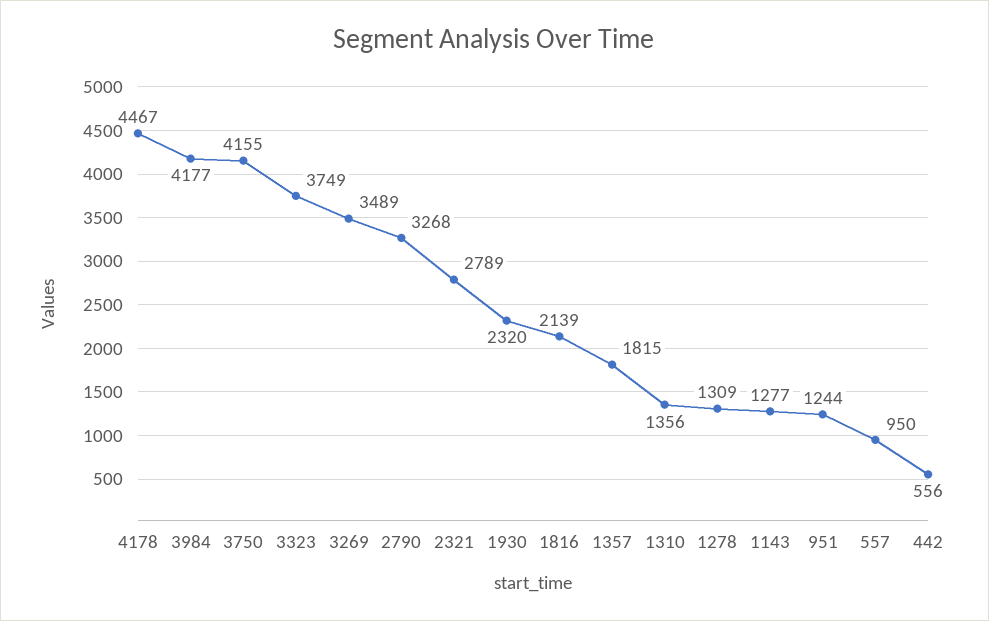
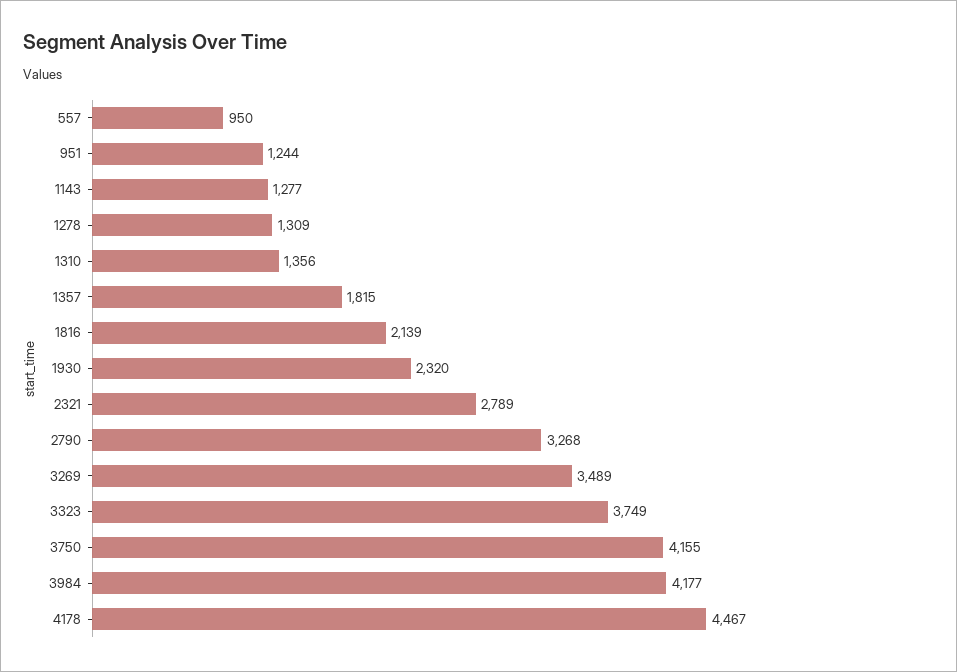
442: 556 -> none

